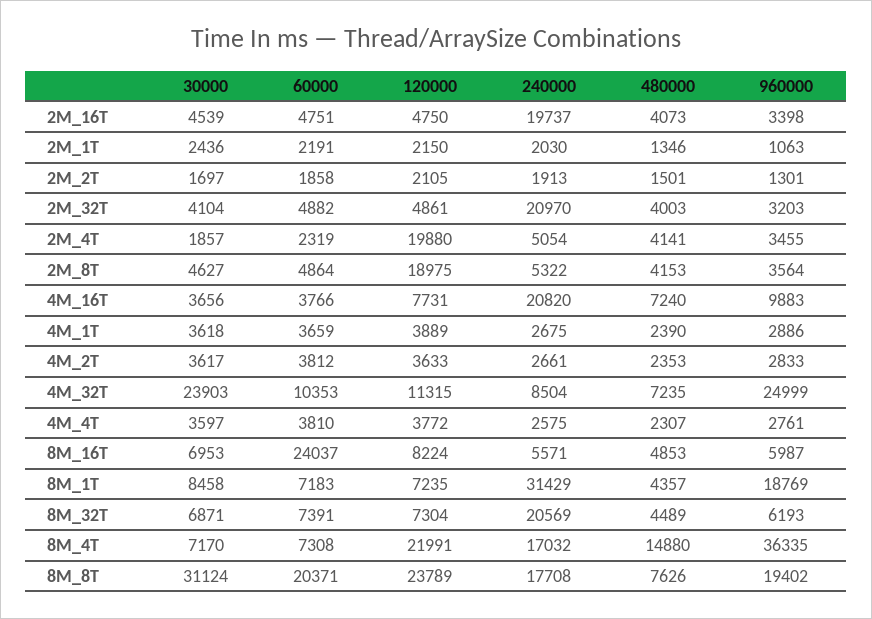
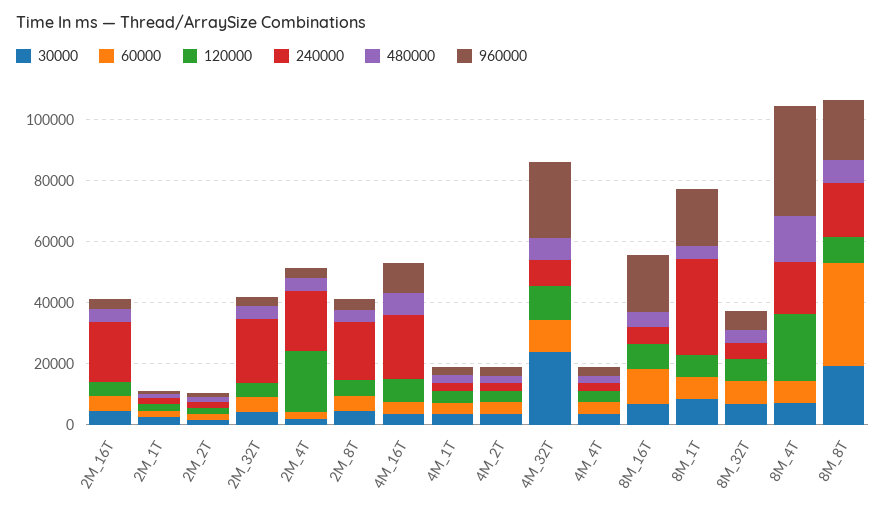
240000, 2M_4T: 5054 -> 20000
120000, 2M_8T: 18975 -> 5000
240000, 2M_8T: 5322 -> 20000
60000, 8M_16T: 24037 -> 10000
960000, 8M_16T: 5987 -> 20000
240000, 8M_32T: 20569 -> 5000
30000, 8M_8T: 31124 -> 20000
60000, 8M_8T: 20371 -> 35000
120000, 8M_8T: 23789 -> 10000

